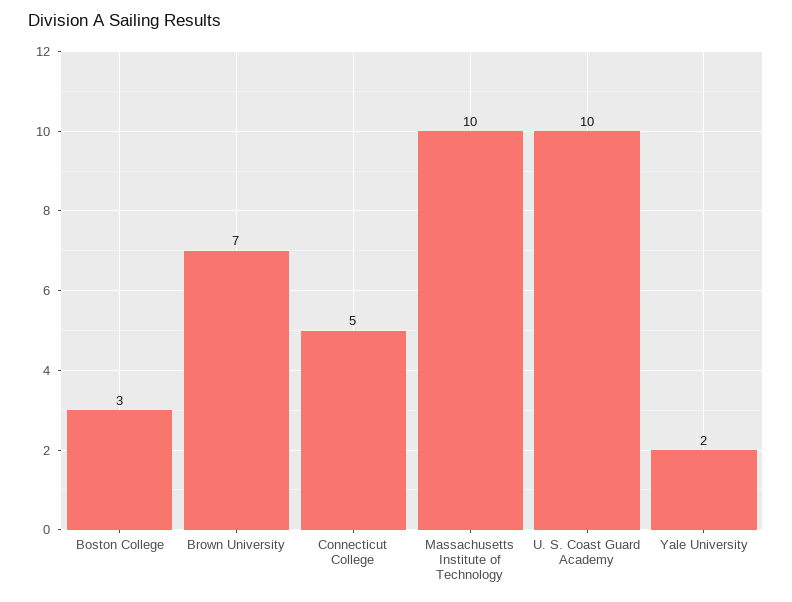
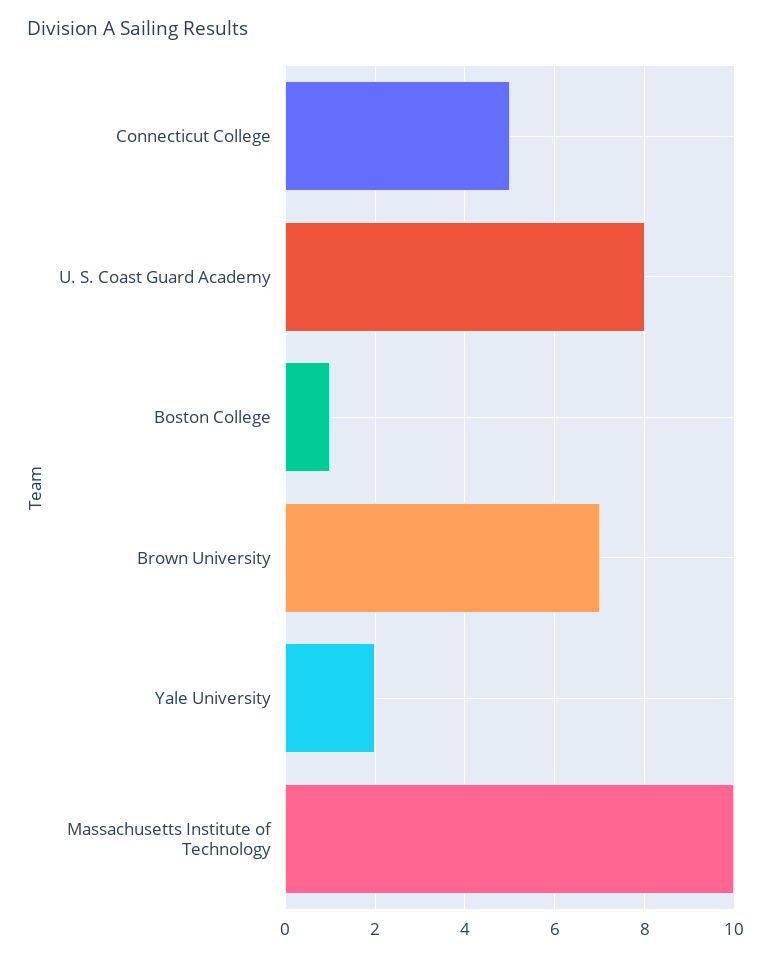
Boston College: 3 -> 1
U. S. Coast Guard Academy: 10 -> 8

